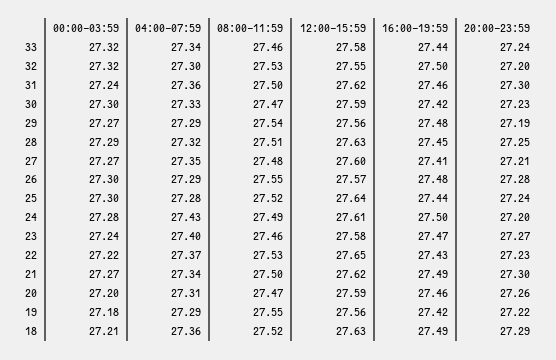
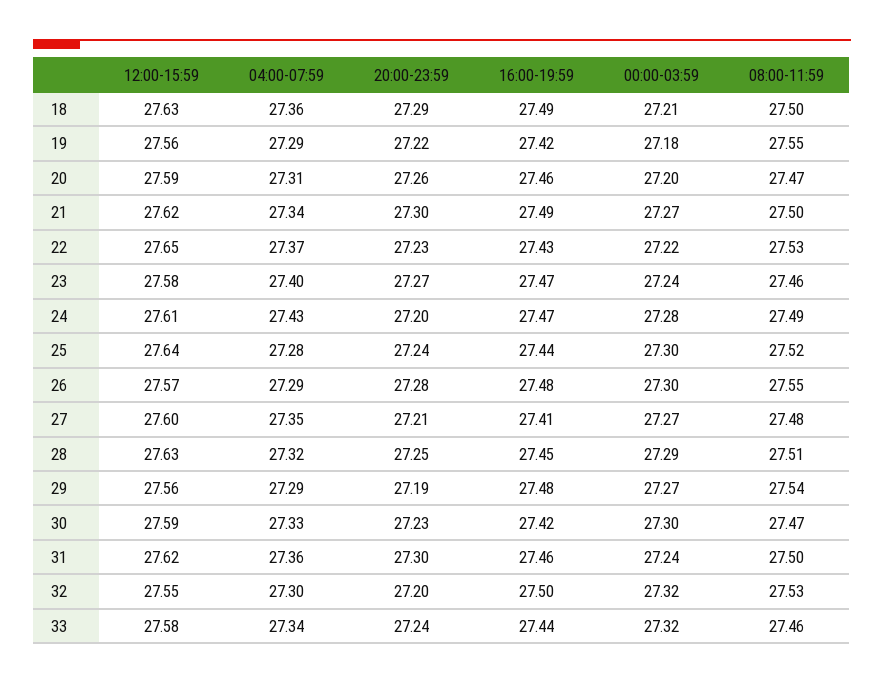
16:00-19:59, 24: 27.5 -> 27.47
08:00-11:59, 18: 27.52 -> 27.5

